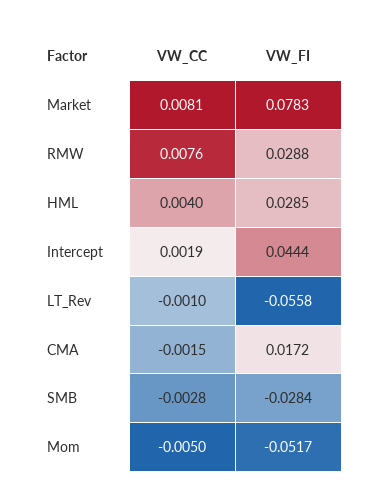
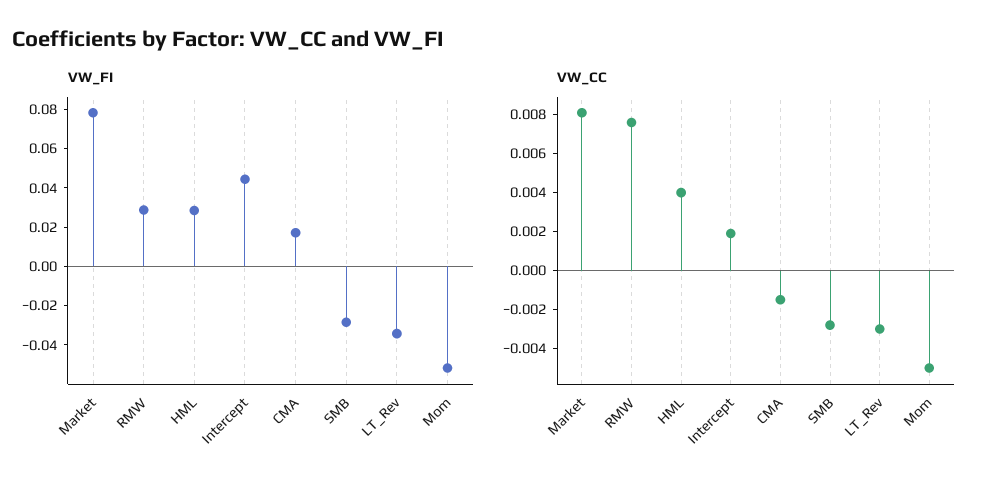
VW_CC, LT_Rev: -0.001 -> -0.003
VW_FI, LT_Rev: -0.0558 -> -0.035

